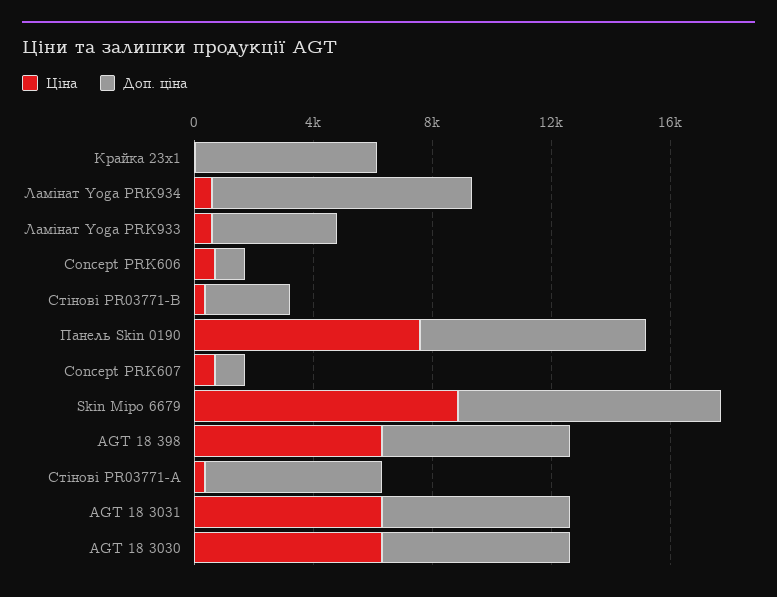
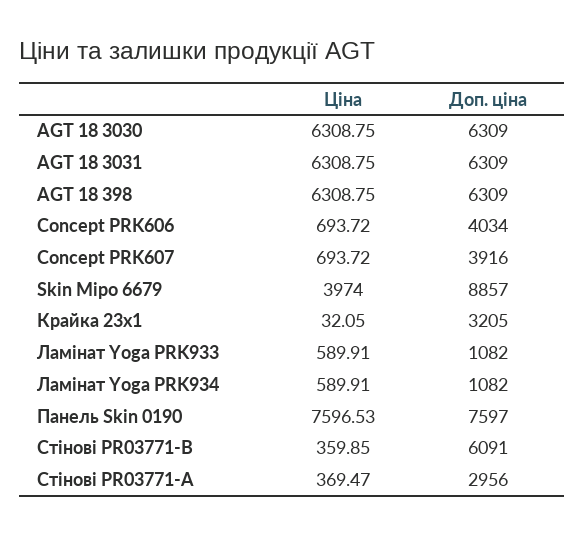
Доп. ціна, Крайка 23x1: 6000 -> 3205
Доп. ціна, Ламінат Yoga PRK934: 9000 -> 1082
Доп. ціна, Ламінат Yoga PRK933: 4000 -> 1082
Доп. ціна, Concept PRK606: 1000 -> 4034
Доп. ціна, Стінові PR03771-B: 3000 -> 6091
Доп. ціна, Concept PRK607: 1000 -> 3916
Ціна, Skin Міро 6679: 9000 -> 3974
Доп. ціна, Стінові PR03771-А: 6000 -> 2956

